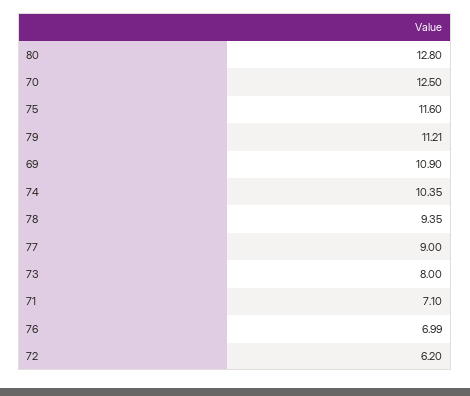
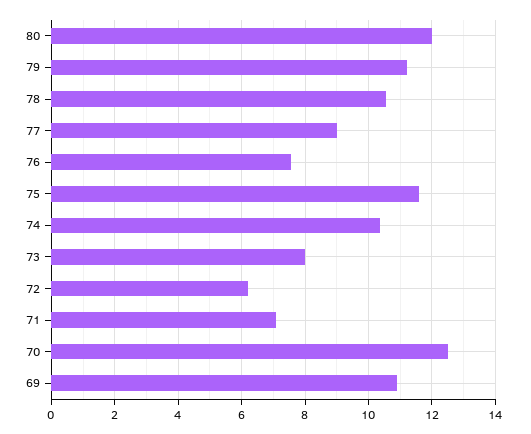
80: 12.8 -> 12
78: 9.35 -> 10.6
76: 6.99 -> 7.6

